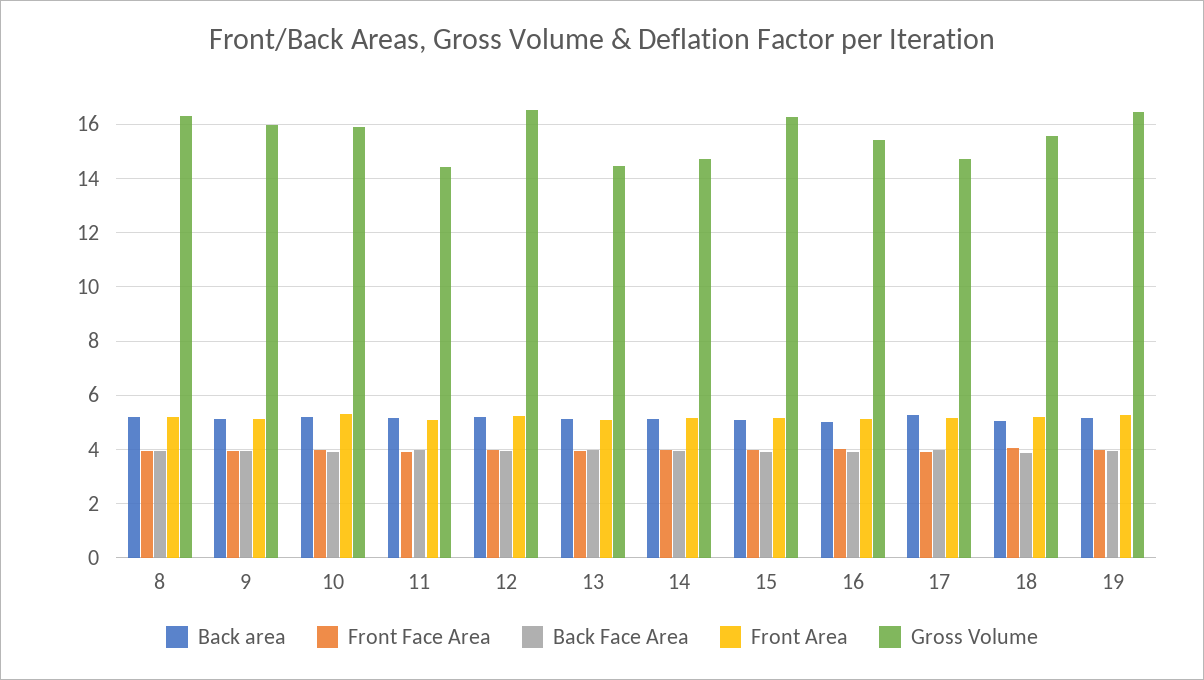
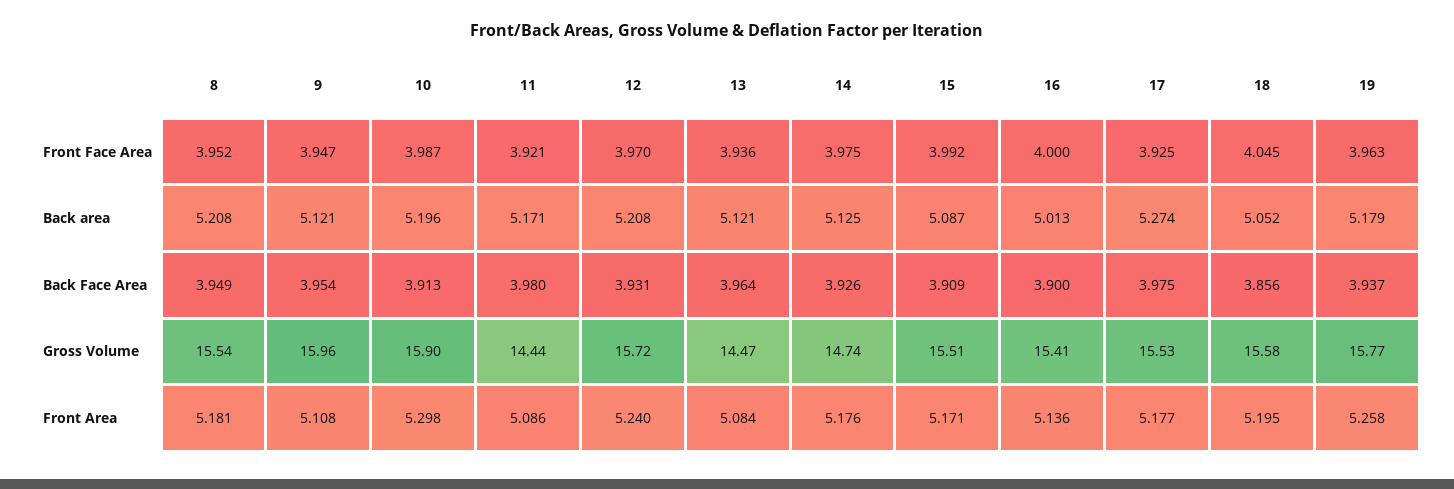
Gross Volume, 8: 16.25 -> 15.54
Gross Volume, 12: 16.5 -> 15.72
Gross Volume, 15: 16.25 -> 15.51
Gross Volume, 17: 14.75 -> 15.53
Gross Volume, 19: 16.5 -> 15.77

